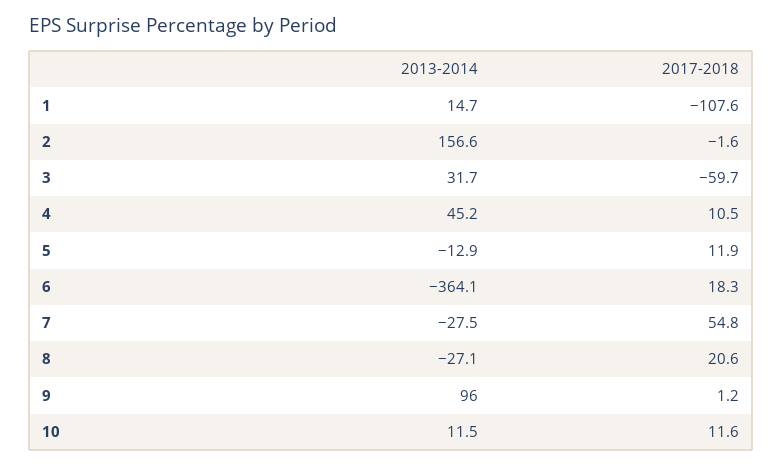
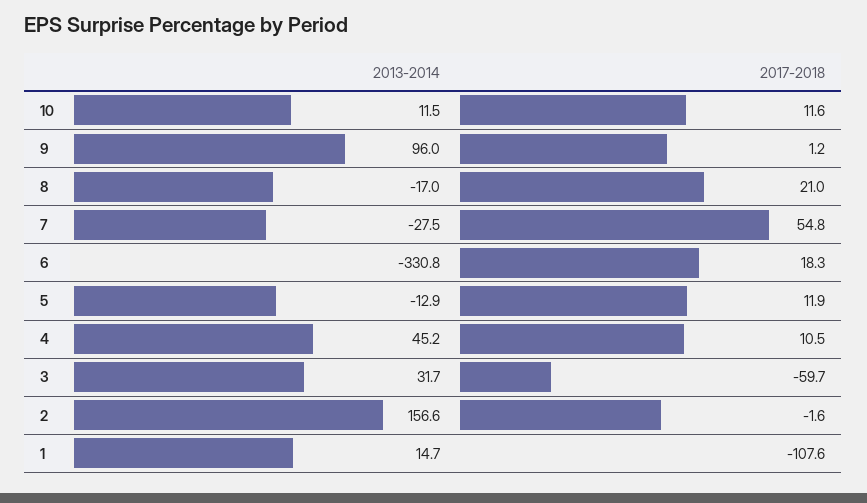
2013-2014, 6: -364.1 -> -330.8
2013-2014, 8: -27.1 -> -17
2017-2018, 8: 20.6 -> 21

